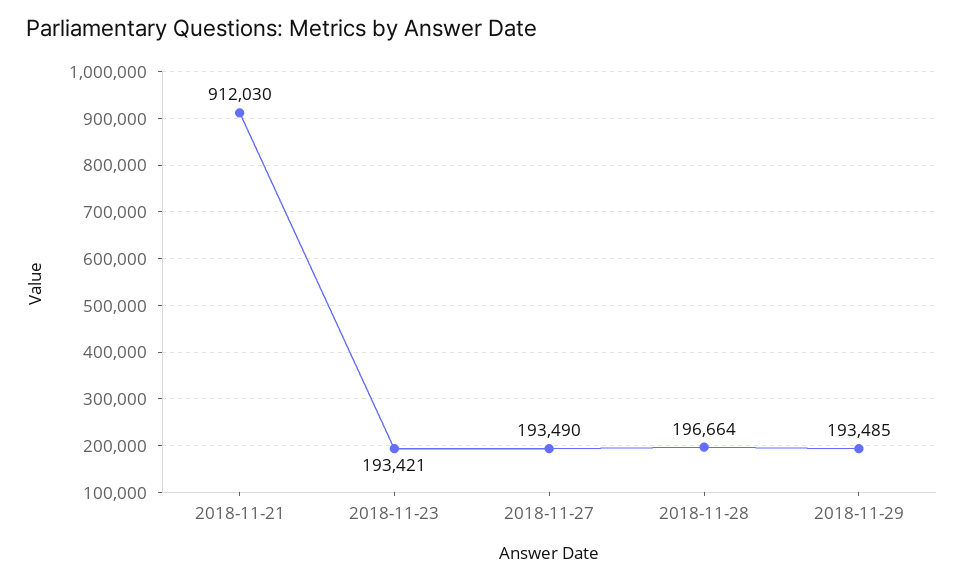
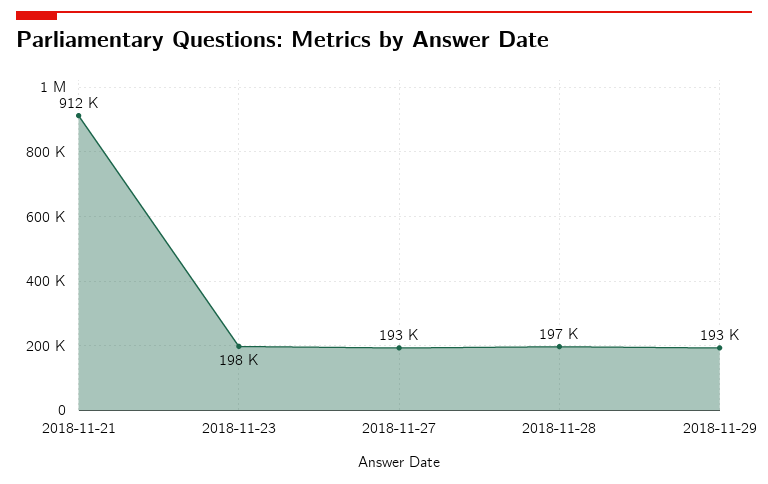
2018-11-23: 193421 -> 198000

